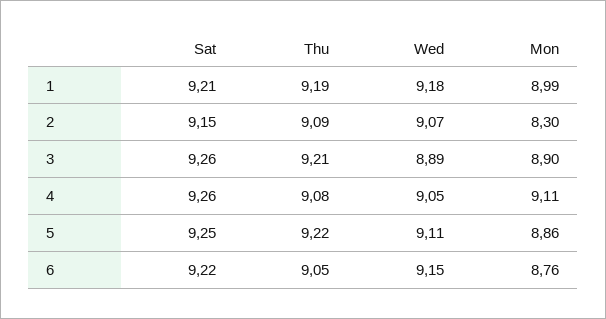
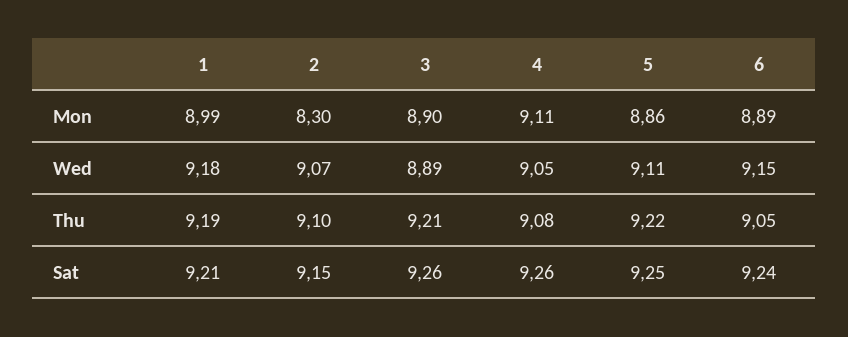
Thu, 2: 9.09 -> 9.1
Sat, 6: 9.22 -> 9.24
Mon, 6: 8.76 -> 8.89

